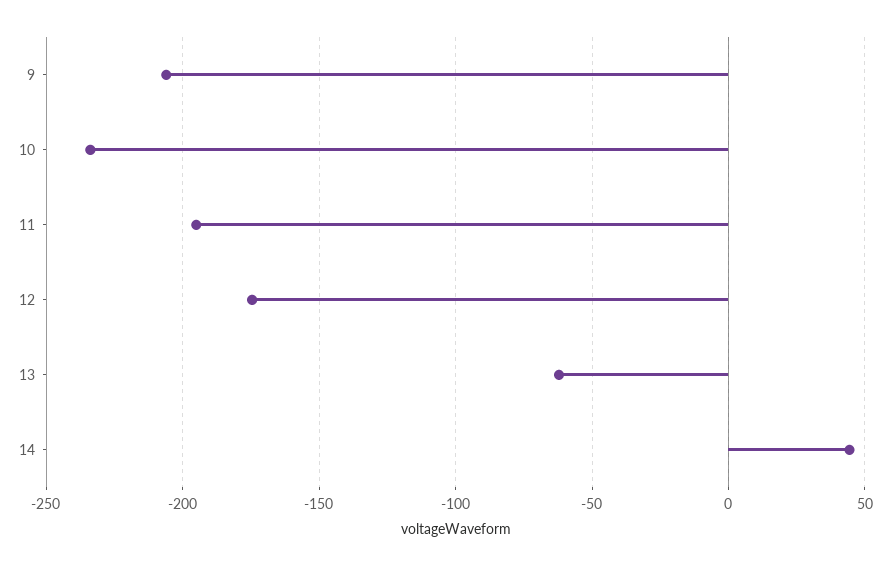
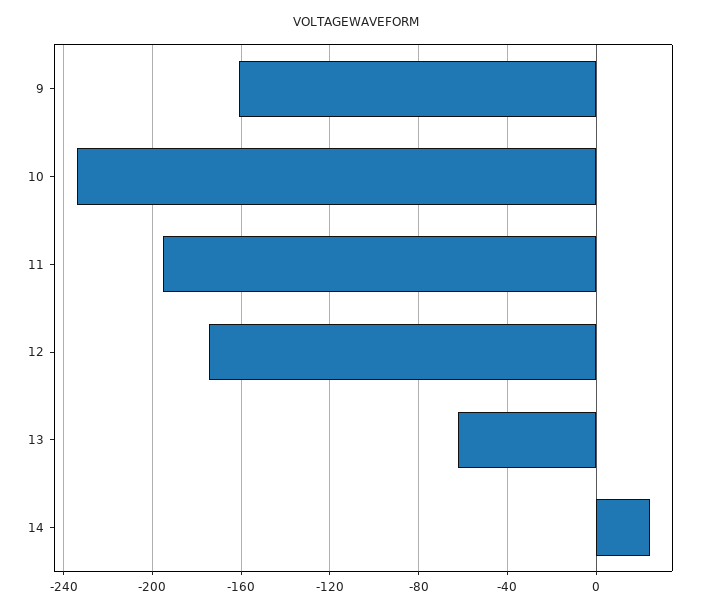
9: -205 -> -160
14: 45 -> 25

